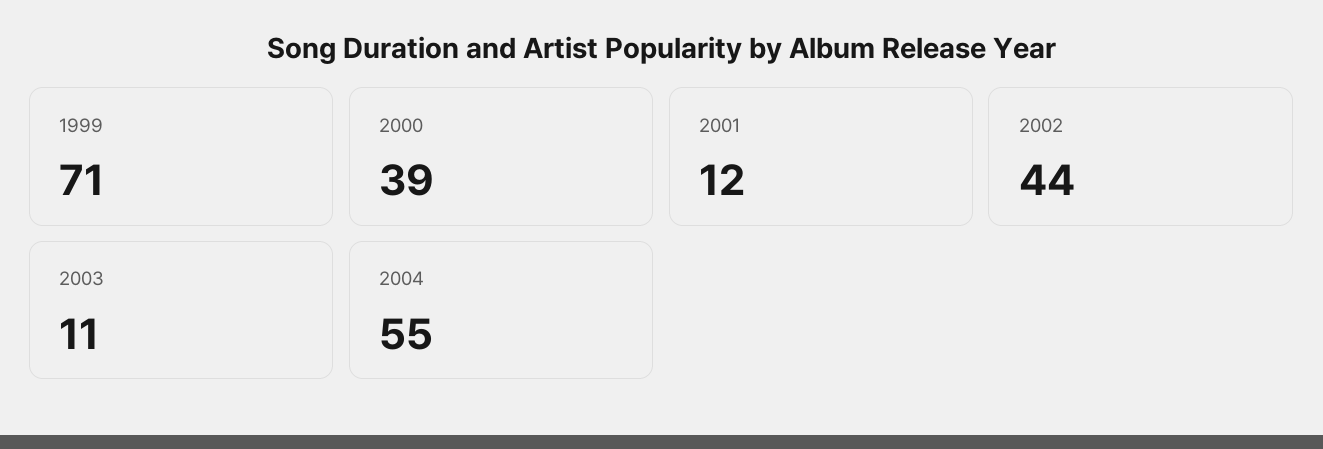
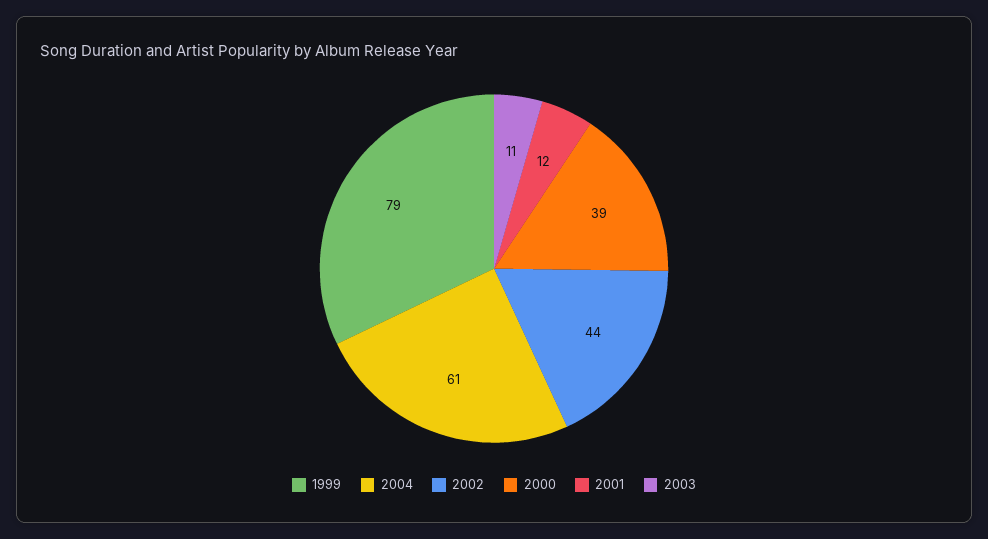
1999: 71 -> 79
2004: 55 -> 61

